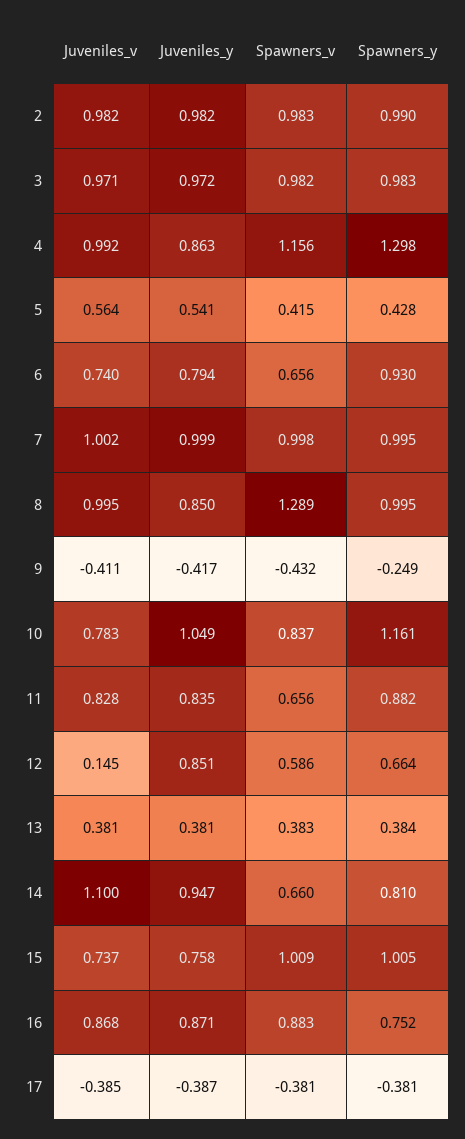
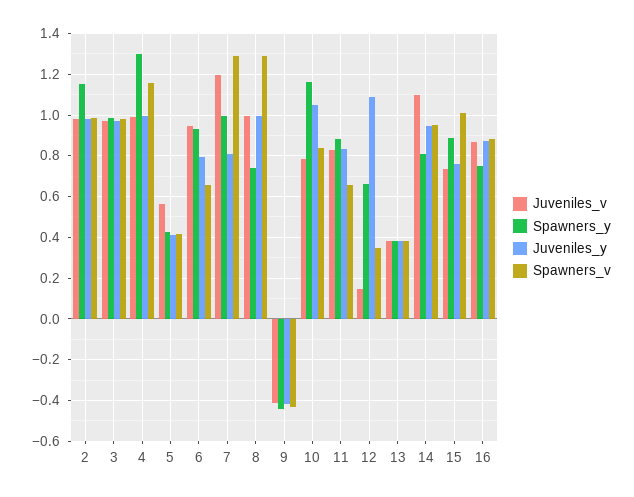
Spawners_y, 2: 0.99 -> 1.15
Juveniles_y, 4: 0.863 -> 1
Juveniles_y, 5: 0.541 -> 0.4
Juveniles_v, 6: 0.74 -> 0.95
Juveniles_v, 7: 1.002 -> 1.2
Juveniles_y, 7: 0.999 -> 0.8
Spawners_v, 7: 0.998 -> 1.3
Juveniles_y, 8: 0.85 -> 1
Spawners_y, 8: 0.995 -> 0.75
Spawners_y, 9: -0.249 -> -0.45
Juveniles_y, 12: 0.851 -> 1.1
Spawners_v, 12: 0.586 -> 0.35
Spawners_v, 14: 0.66 -> 0.95
Spawners_y, 15: 1.005 -> 0.9
Juveniles_v, 17: -0.385 -> none
Juveniles_y, 17: -0.387 -> none
Spawners_v, 17: -0.381 -> none
Spawners_y, 17: -0.381 -> none

